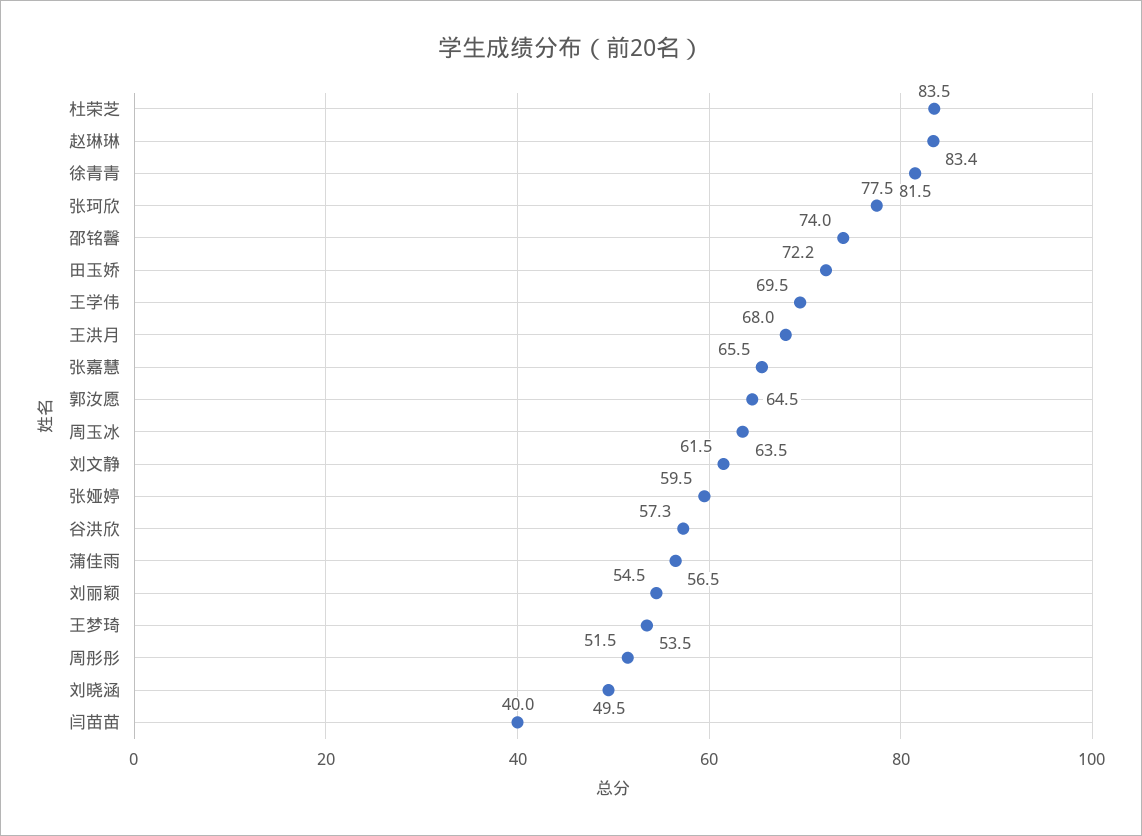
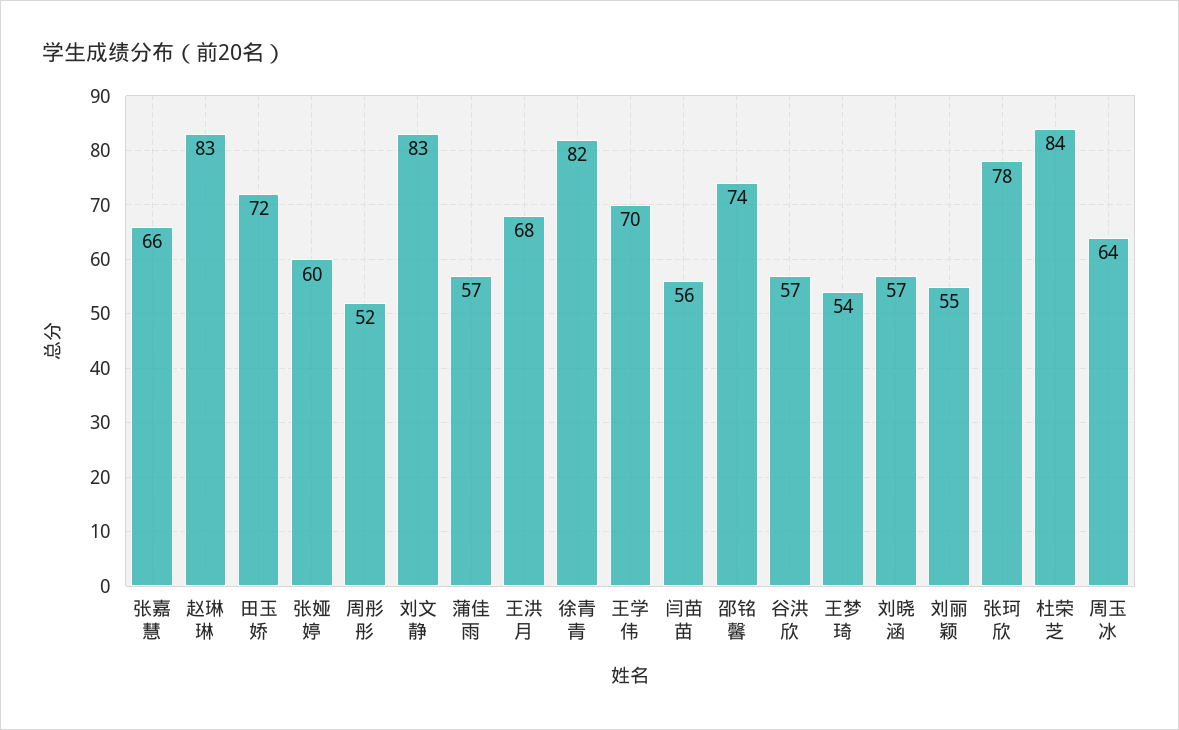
郭汝愿: 64.5 -> none
刘文静: 61.5 -> 83
刘晓涵: 49.5 -> 57
闫苗苗: 40 -> 56

